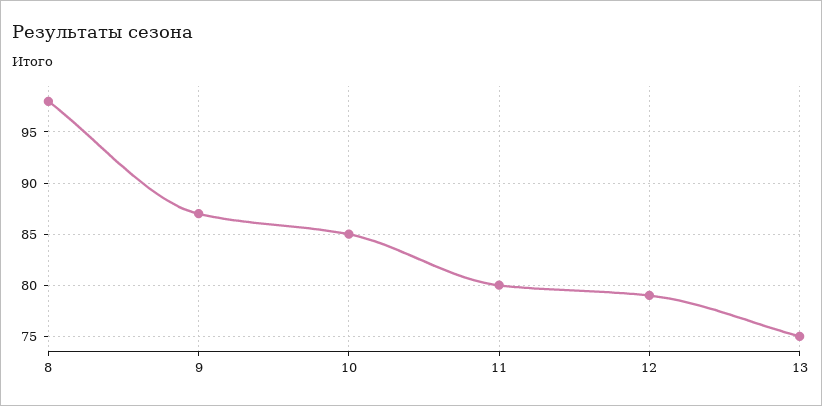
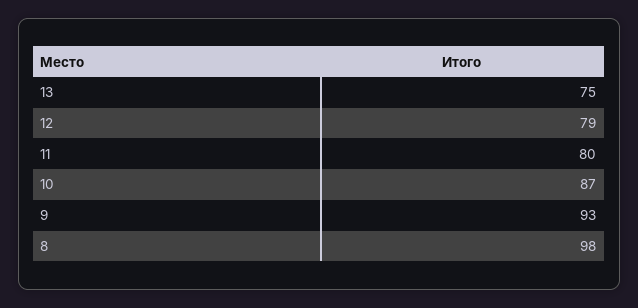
9: 87 -> 93
10: 85 -> 87

